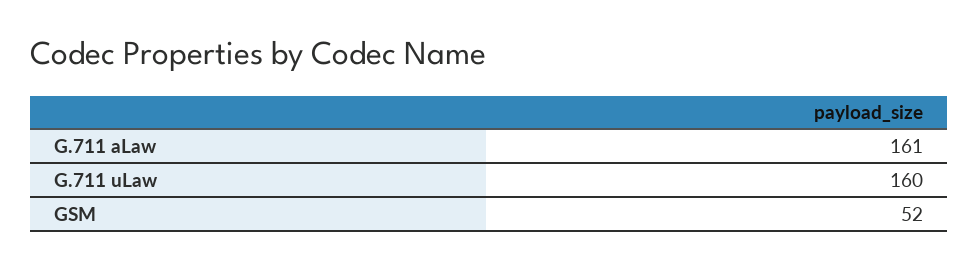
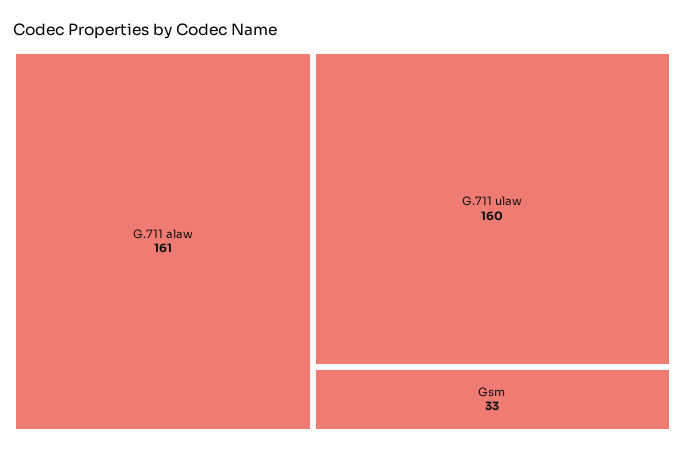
GSM: 52 -> 33

